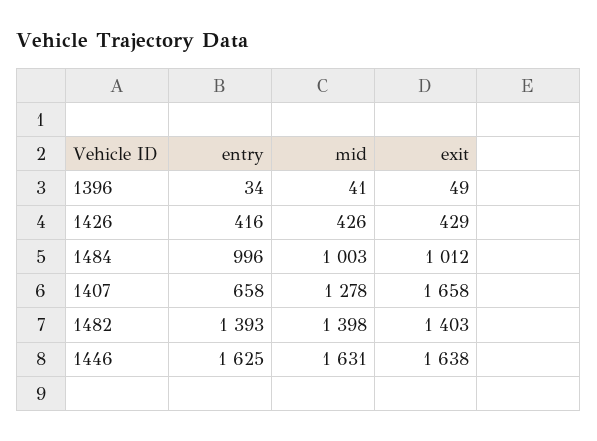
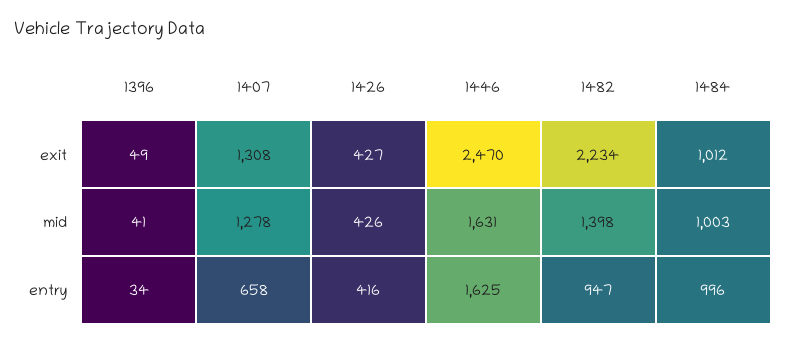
exit, 1426: 429 -> 427
exit, 1407: 1658 -> 1308
entry, 1482: 1393 -> 947
exit, 1482: 1403 -> 2234
exit, 1446: 1638 -> 2470

